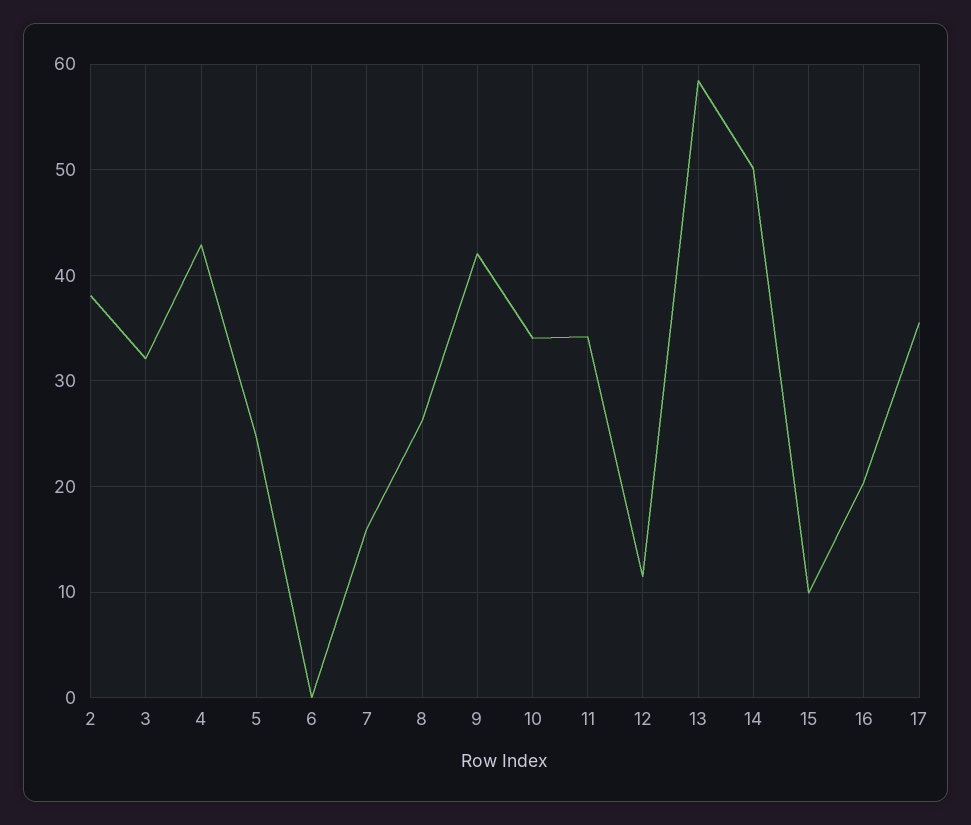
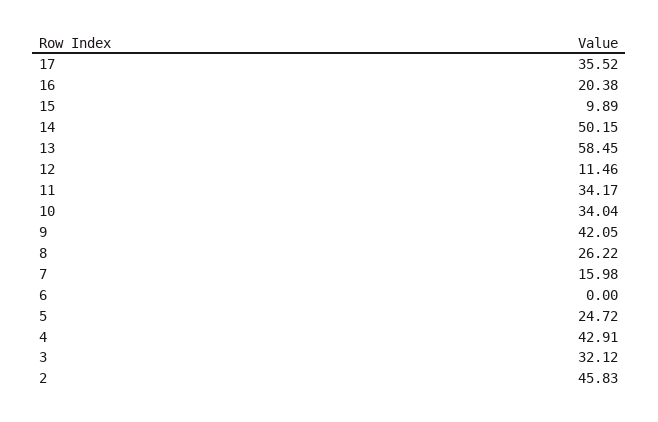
2: 38 -> 45.83

